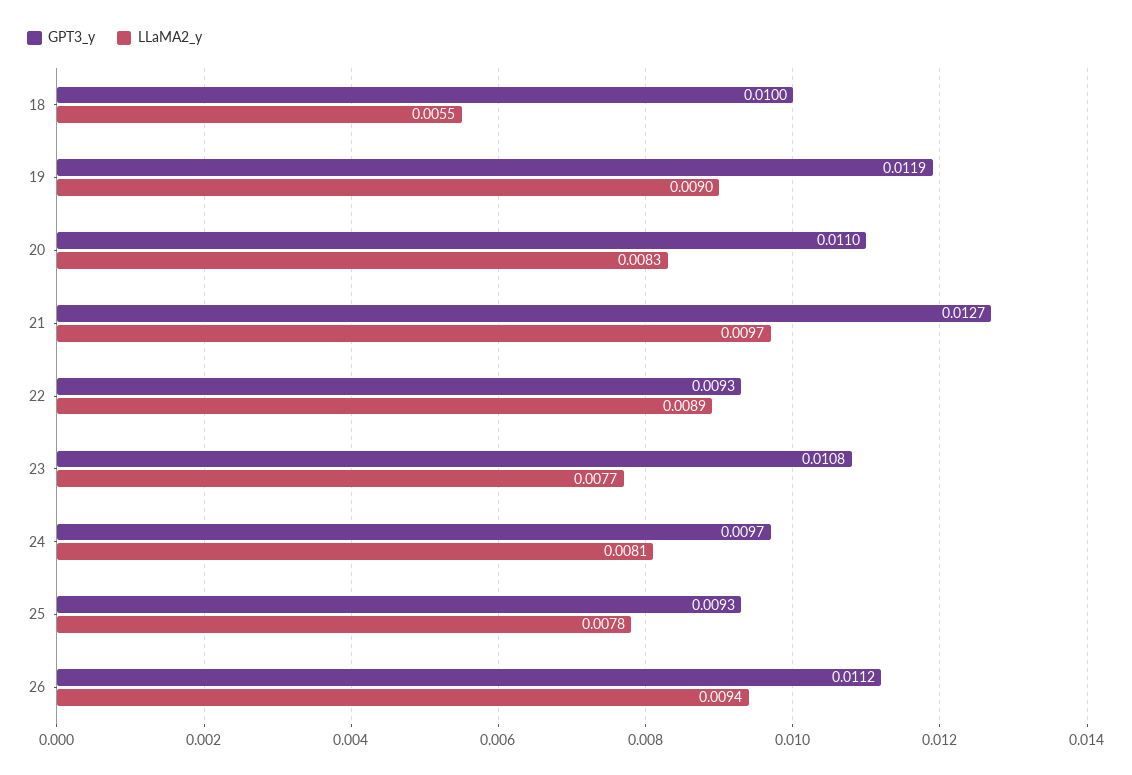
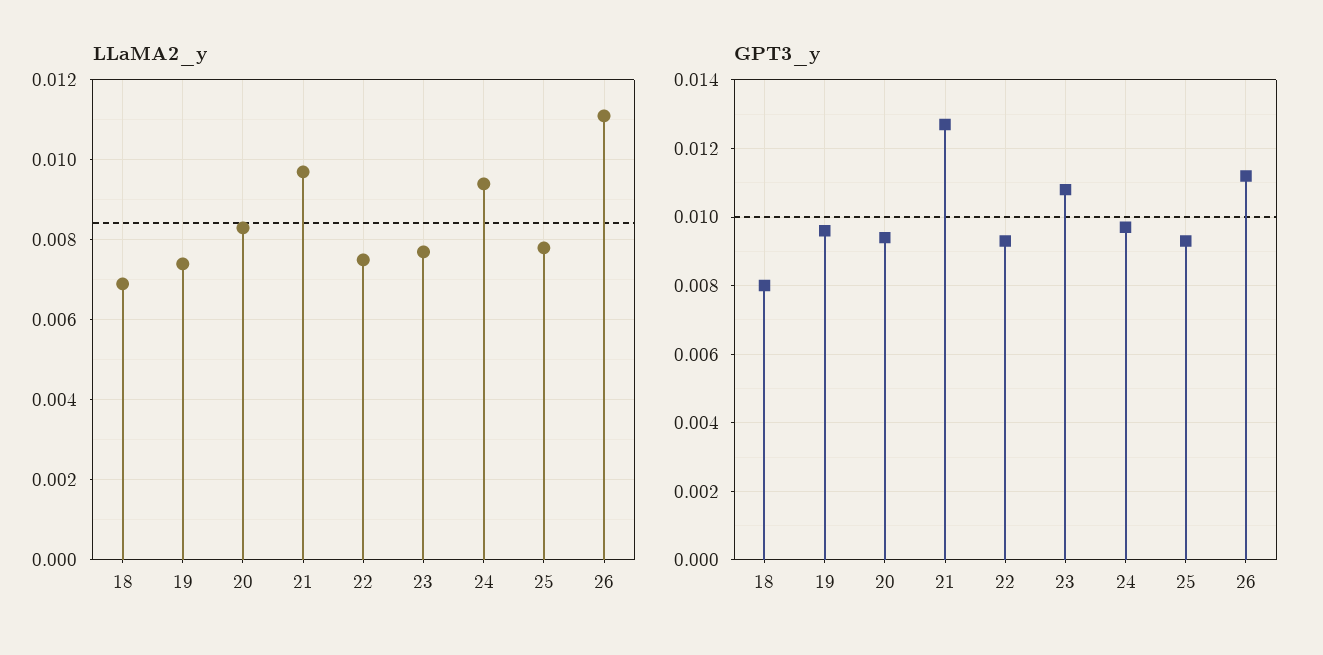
GPT3_y, 18: 0.01 -> 0.008
LLaMA2_y, 18: 0.0055 -> 0.007
GPT3_y, 19: 0.0119 -> 0.0095
LLaMA2_y, 19: 0.009 -> 0.0075
GPT3_y, 20: 0.011 -> 0.0095
LLaMA2_y, 22: 0.0089 -> 0.0075
LLaMA2_y, 24: 0.0081 -> 0.0095
LLaMA2_y, 26: 0.0094 -> 0.011

